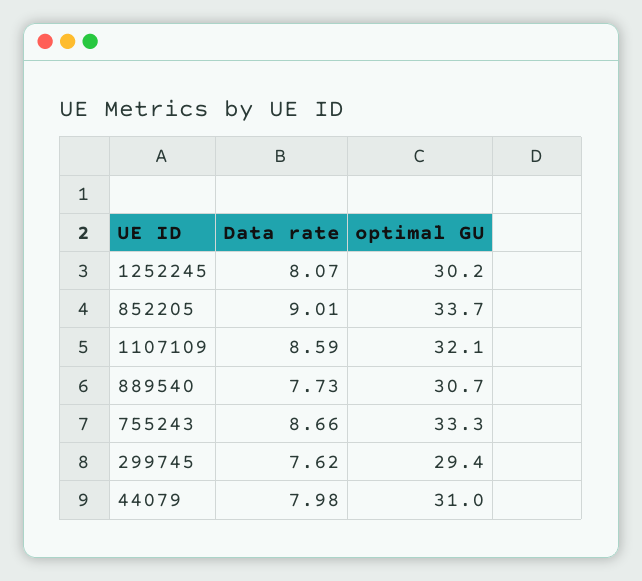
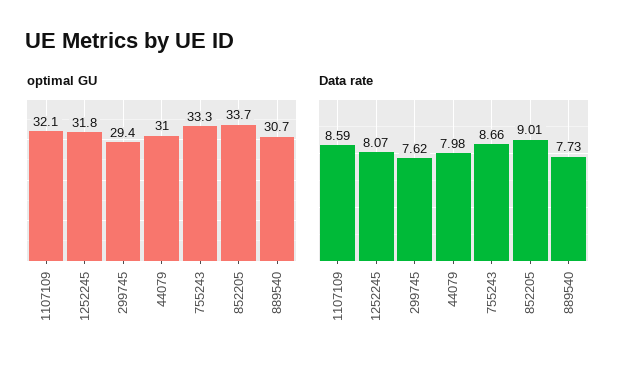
optimal GU, 1252245: 30.2 -> 31.8

